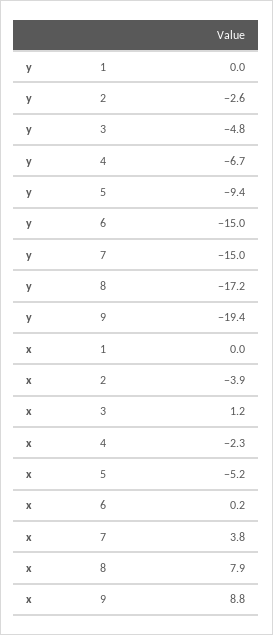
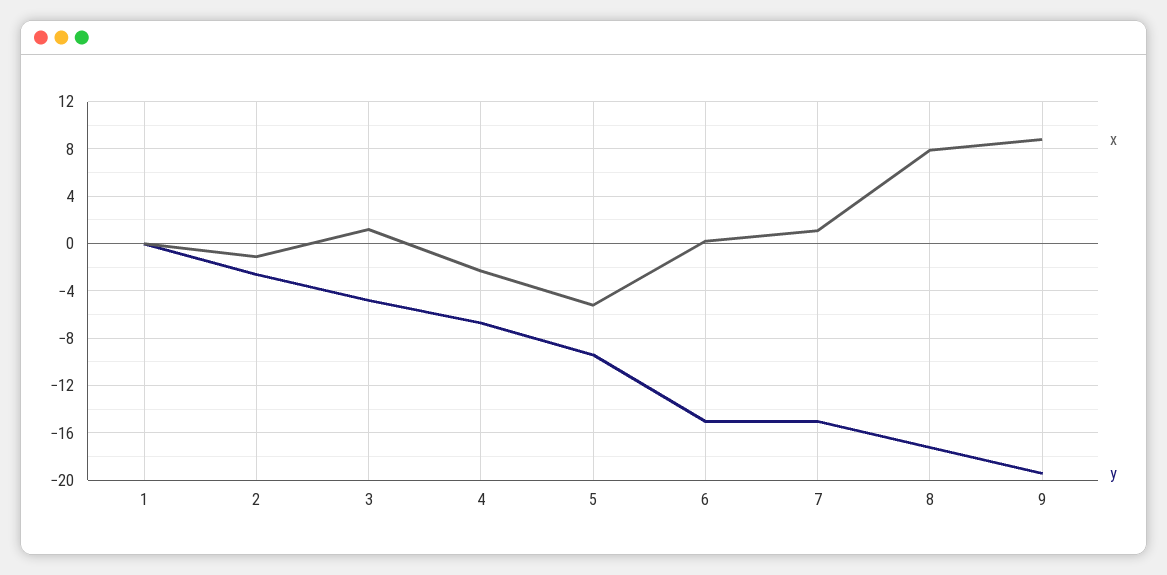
x, 2: -3.9 -> -1
x, 7: 3.8 -> 1

